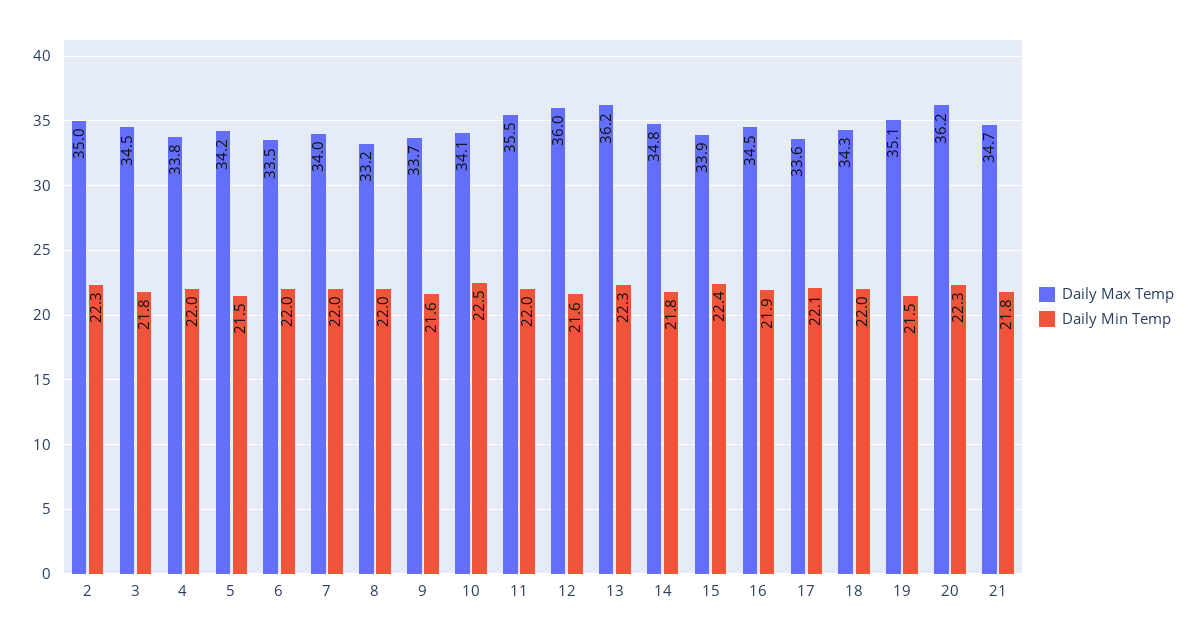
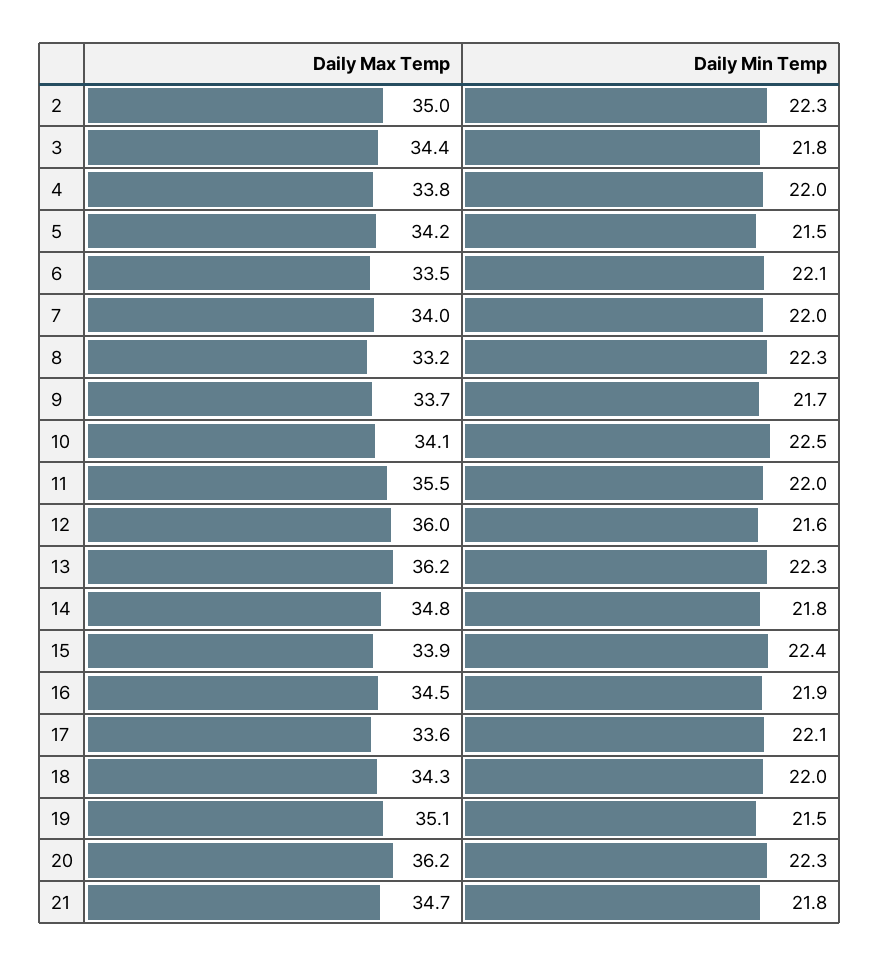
Daily Max Temp, 3: 34.5 -> 34.4
Daily Min Temp, 6: 22 -> 22.1
Daily Min Temp, 8: 22 -> 22.3
Daily Min Temp, 9: 21.6 -> 21.7

